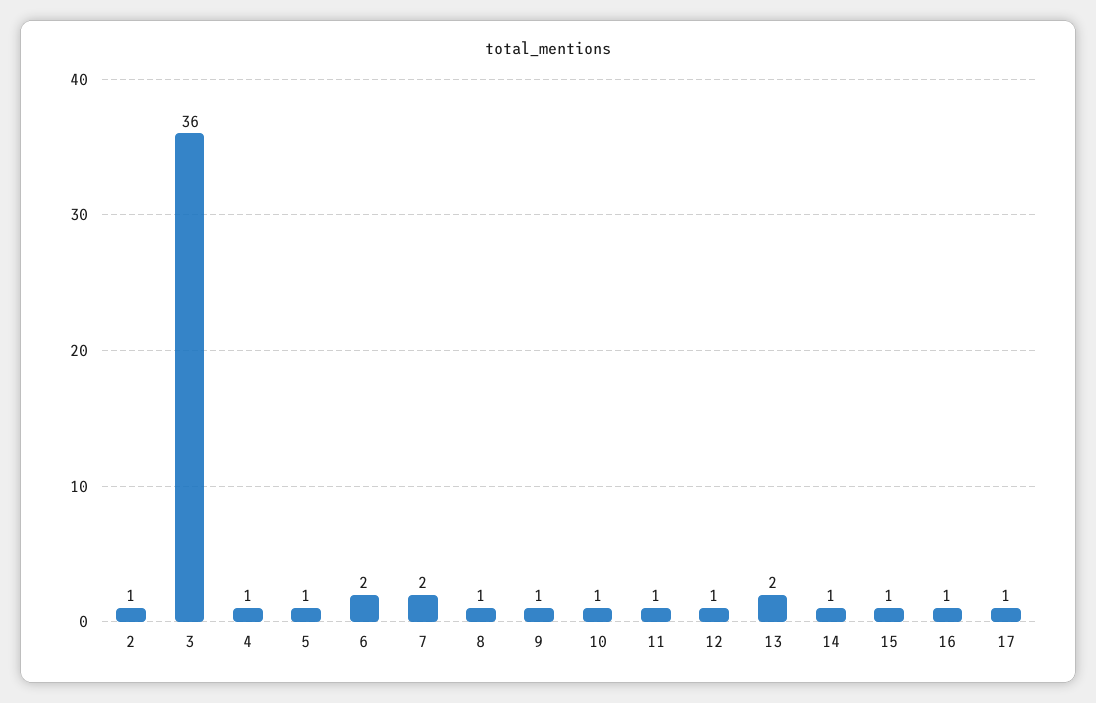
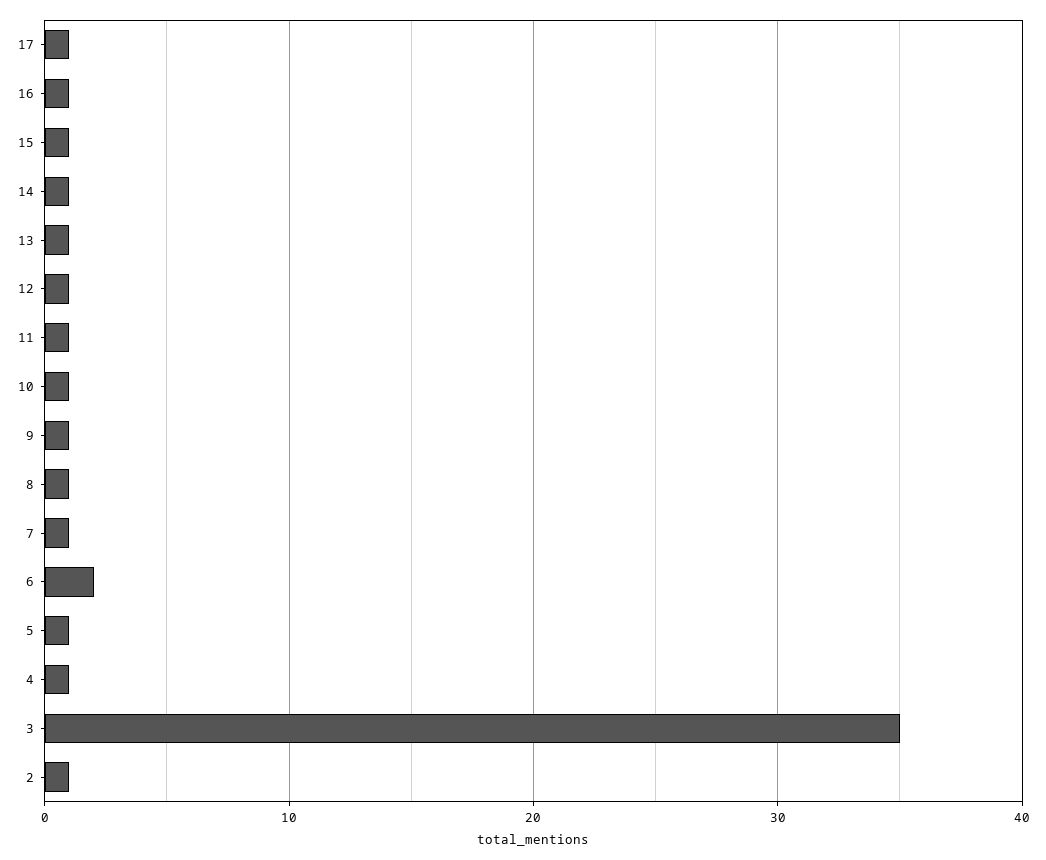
3: 36 -> 35
7: 2 -> 1
13: 2 -> 1

